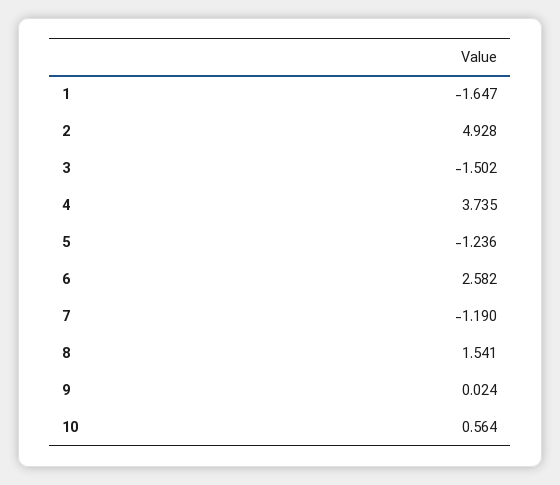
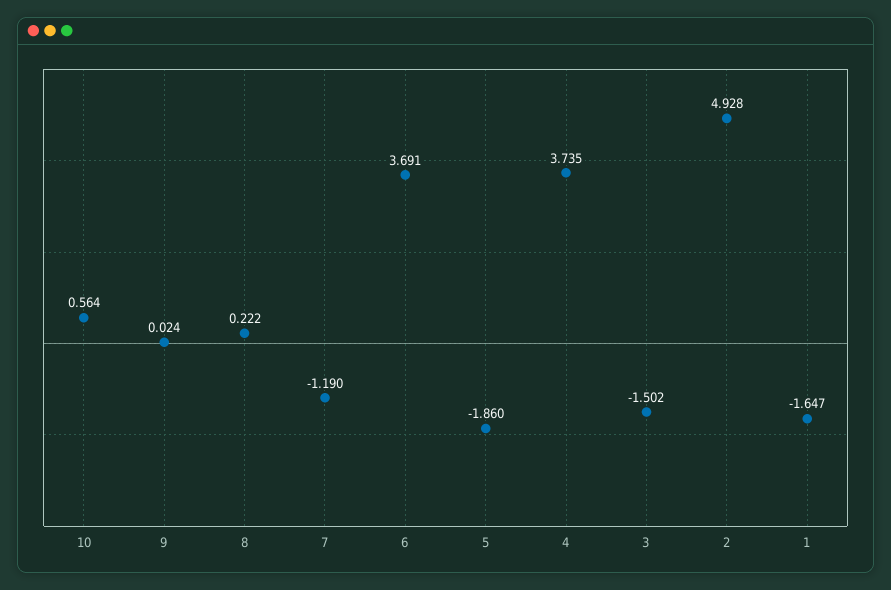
5: -1.236 -> -1.86
6: 2.582 -> 3.691
8: 1.541 -> 0.222

